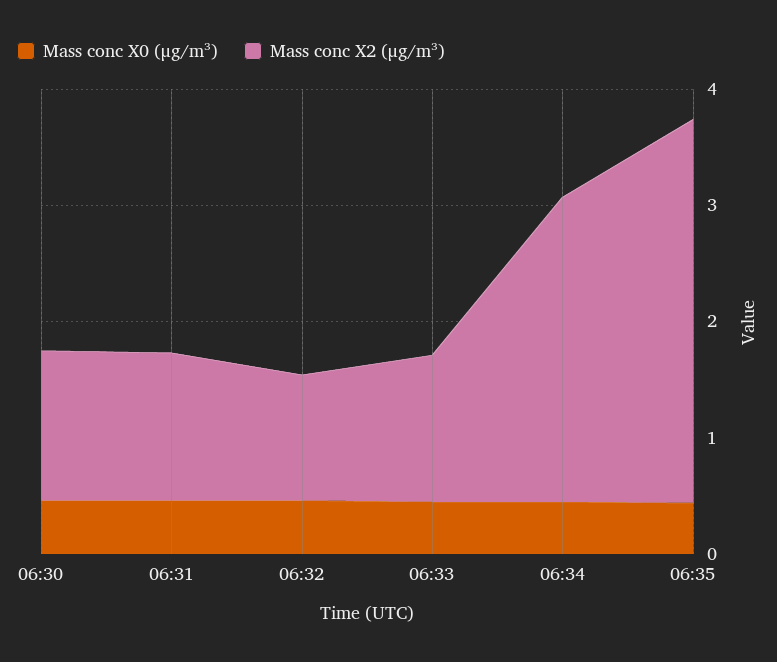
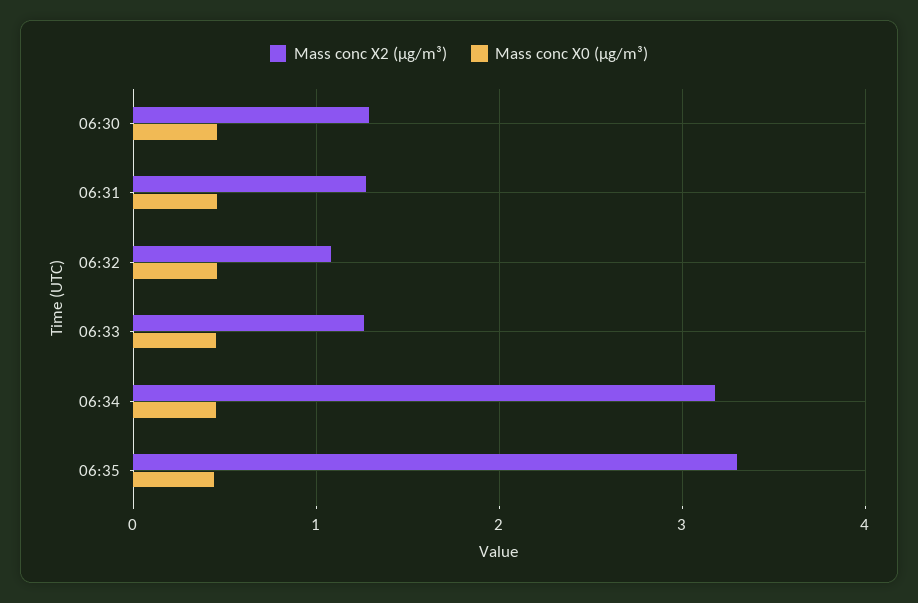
Mass conc X2 (μg/m³), 06:34: 2.6 -> 3.2

